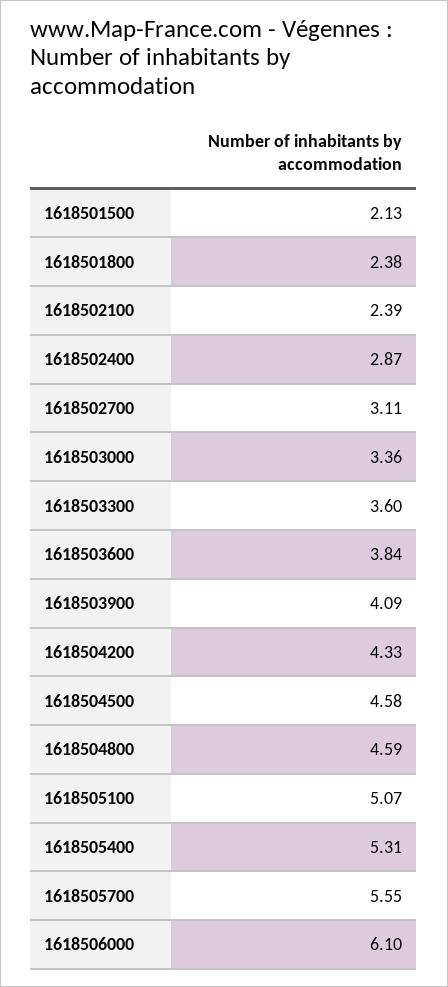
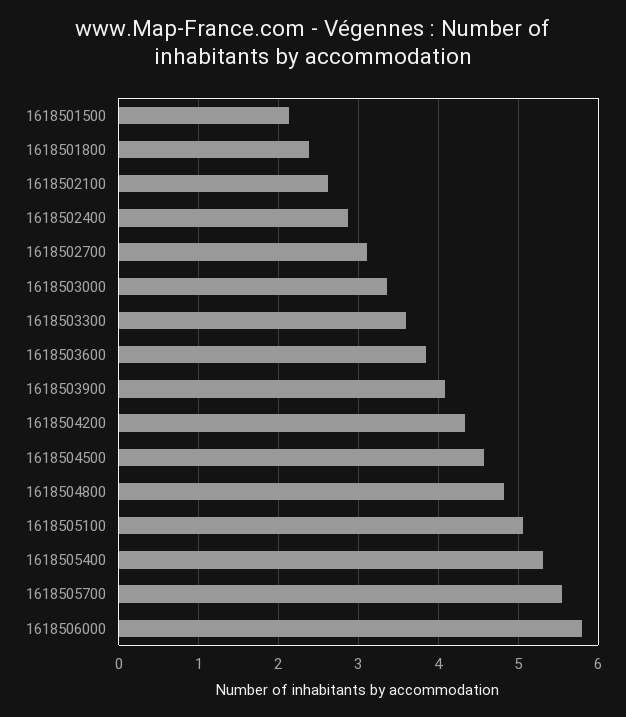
1618502100: 2.39 -> 2.6
1618504800: 4.59 -> 4.8
1618506000: 6.1 -> 5.8

